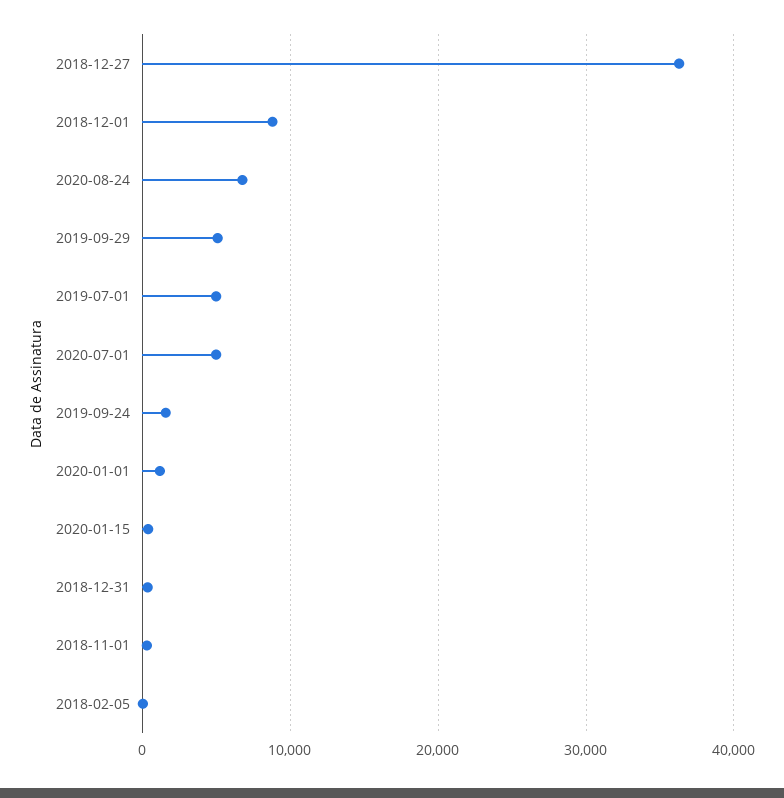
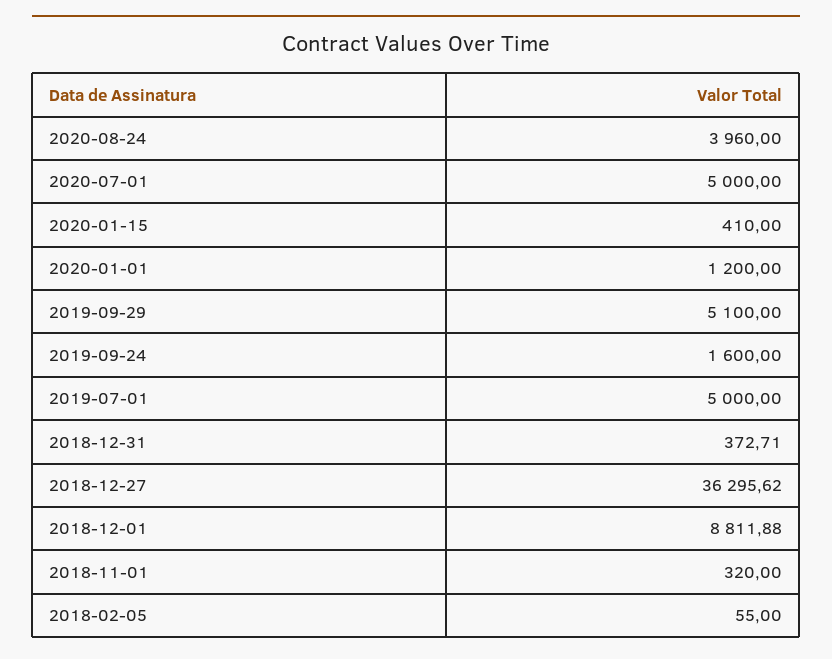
2020-08-24: 7000 -> 3960

